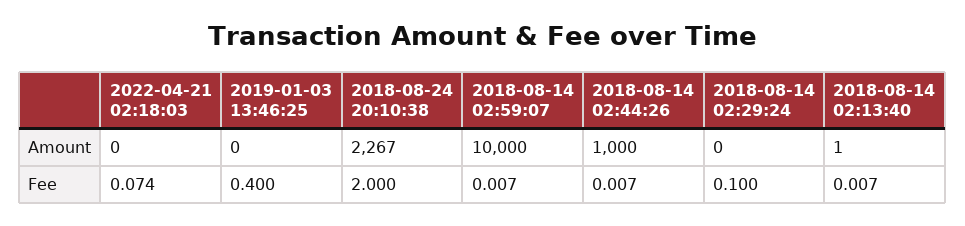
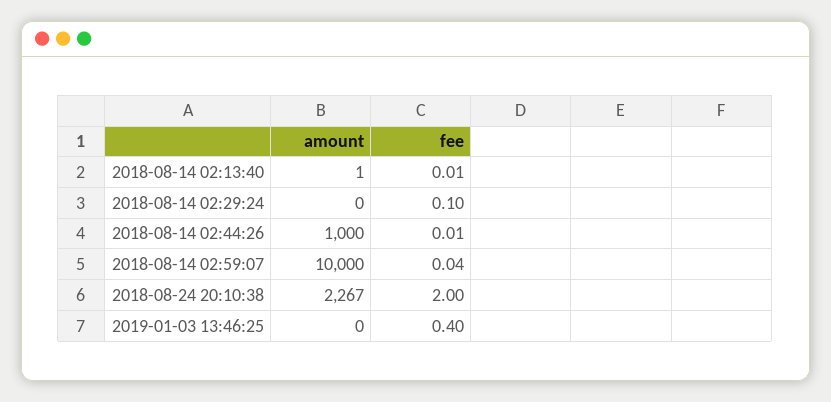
2022-04-21 02:18:03, Amount: 0 -> none
2022-04-21 02:18:03, Fee: 0.074 -> none
2018-08-14 02:59:07, Fee: 0.007 -> 0.04

